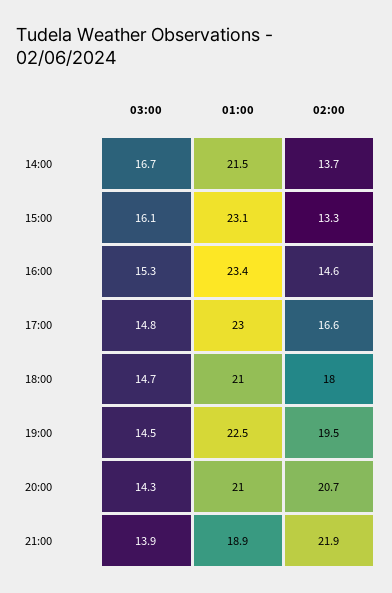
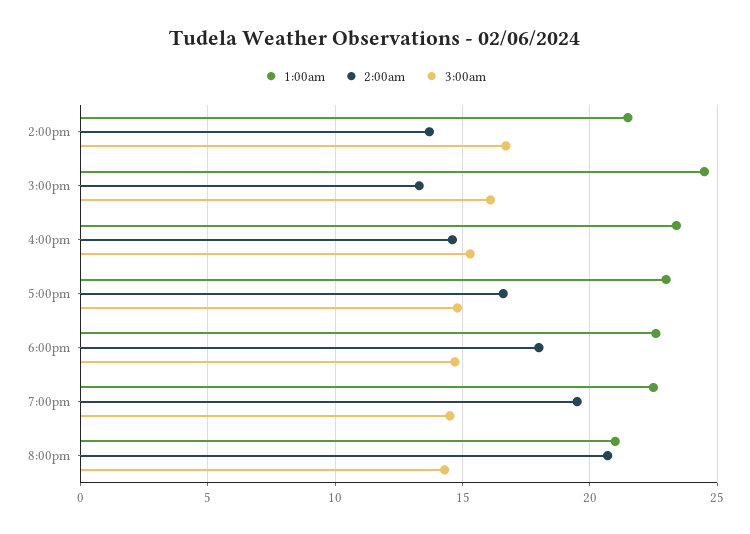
01:00, 15:00: 23.1 -> 24.5
01:00, 18:00: 21 -> 22.5
03:00, 21:00: 13.9 -> none
01:00, 21:00: 18.9 -> none
02:00, 21:00: 21.9 -> none

